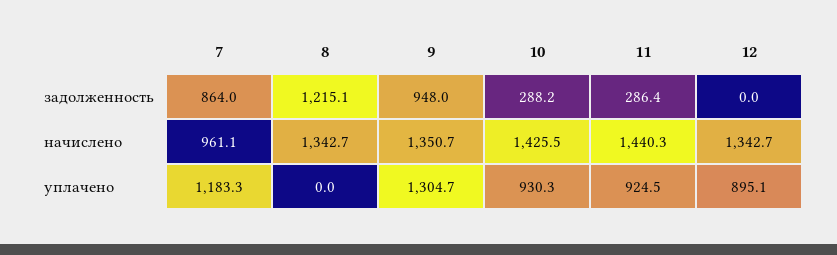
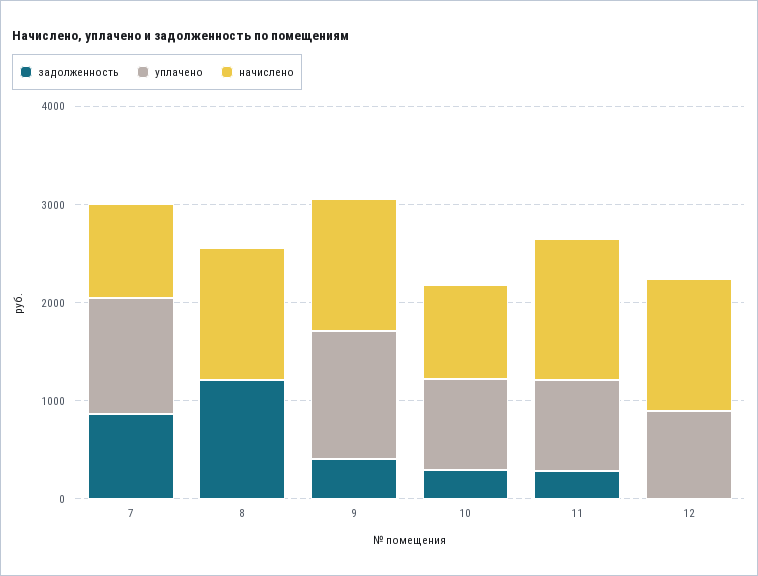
задолженность, 9: 948 -> 400
начислено, 10: 1425.5 -> 1000

